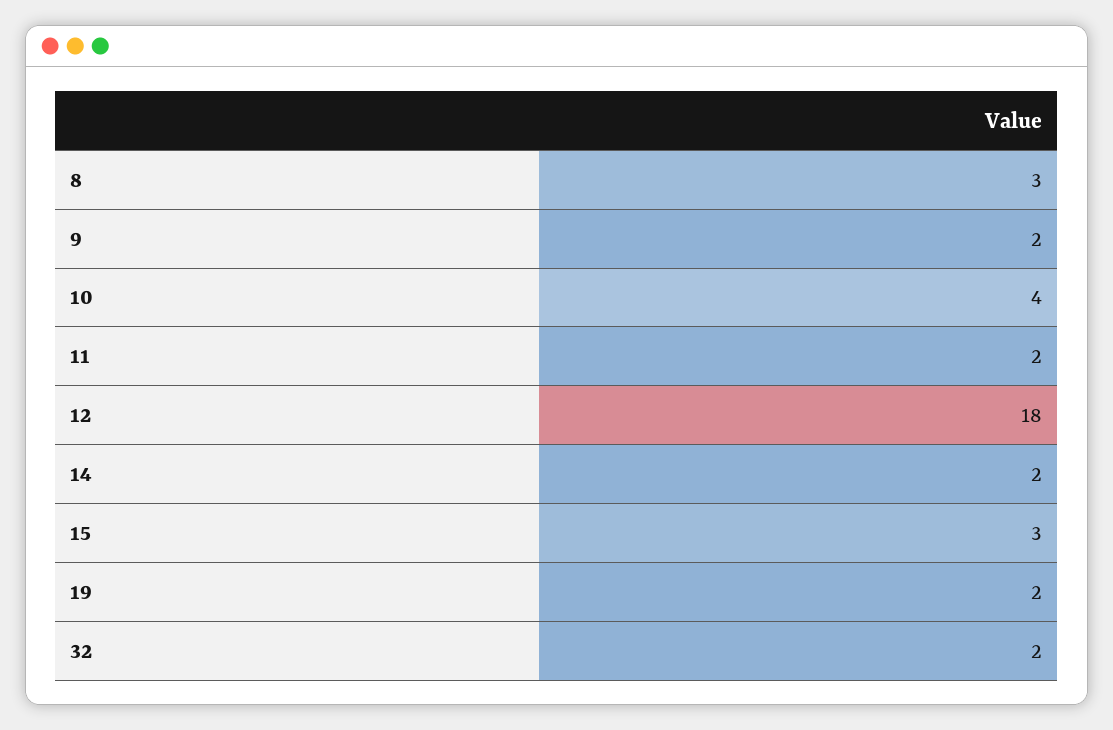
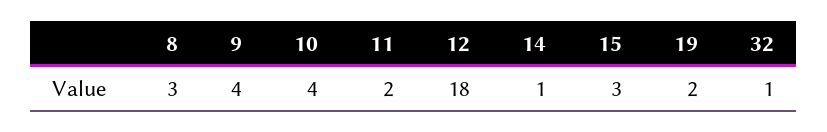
9: 2 -> 4
14: 2 -> 1
32: 2 -> 1

